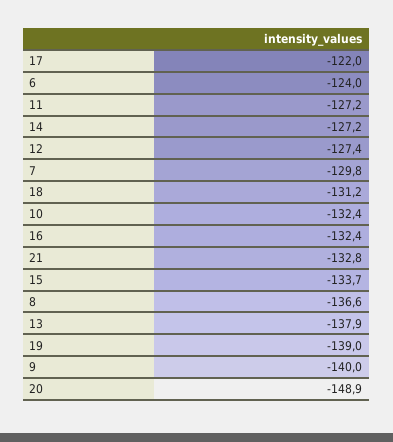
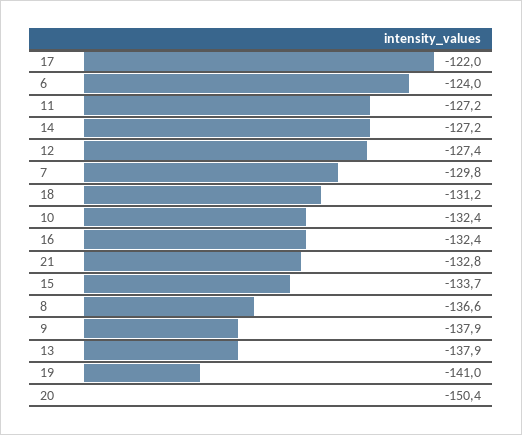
19: -139 -> -141
9: -140 -> -137.9
20: -148.9 -> -150.4

